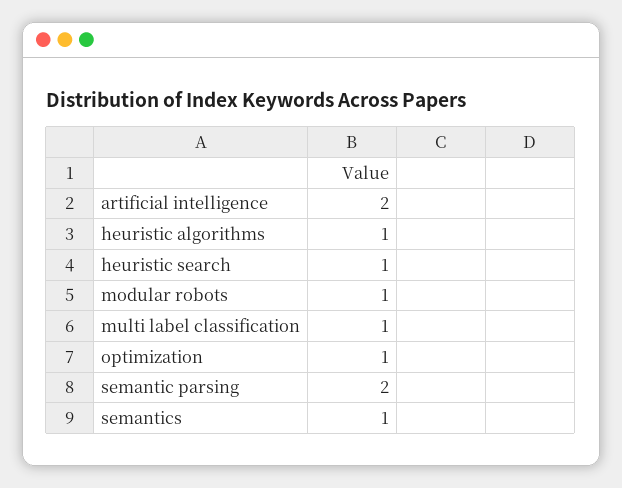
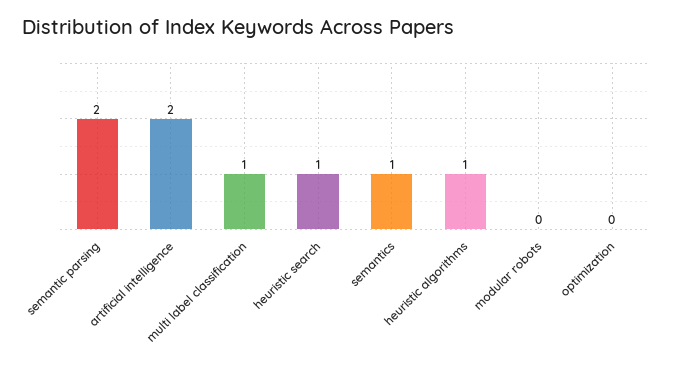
modular robots: 1 -> 0
optimization: 1 -> 0

